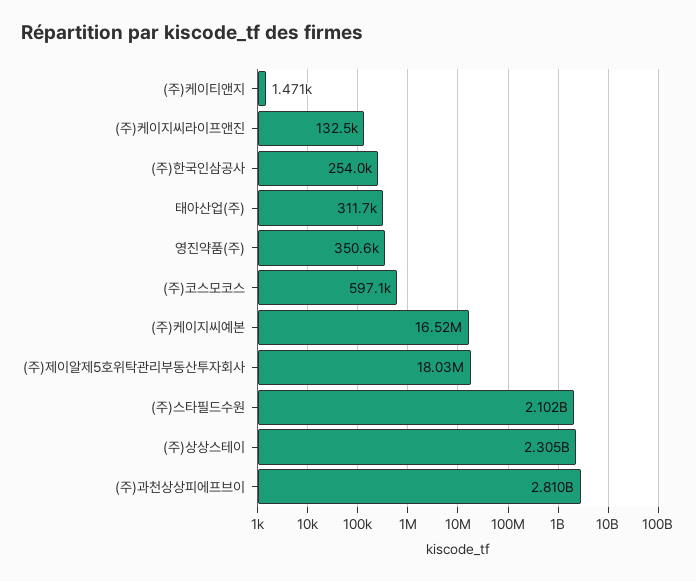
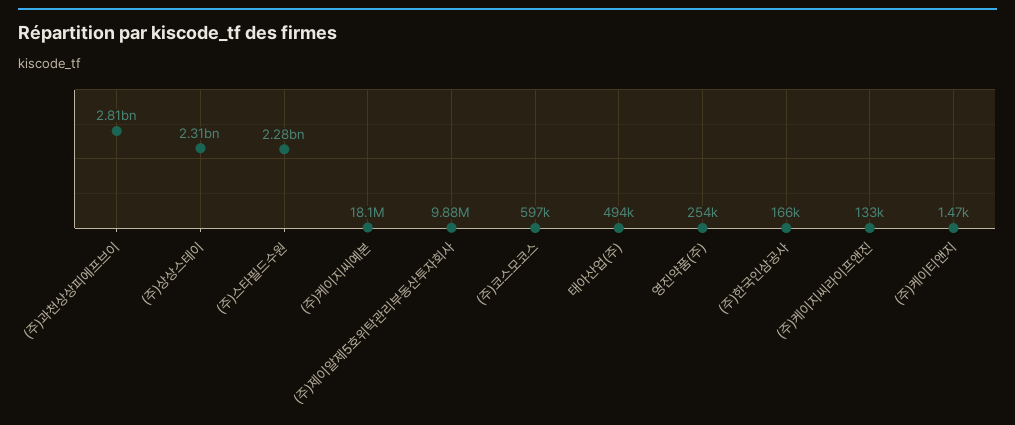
(주)한국인삼공사: 254000 -> 166000
태아산업(주): 311700 -> 494000
영진약품(주): 350600 -> 254000
(주)케이지씨예본: 16520000 -> 18100000
(주)제이알제5호위탁관리부동산투자회사: 18030000 -> 9880000
(주)스타필드수원: 2102000000 -> 2280000000

